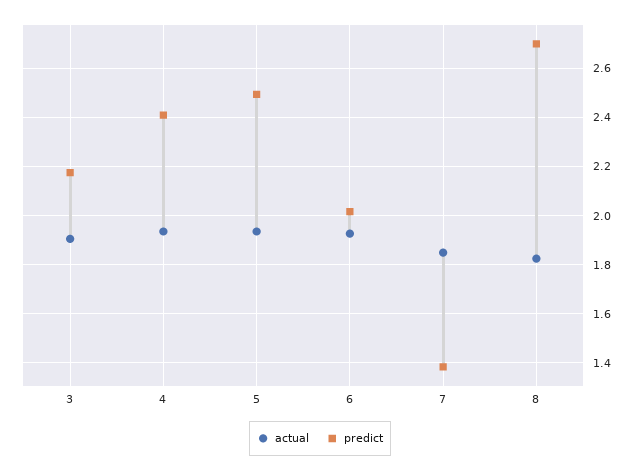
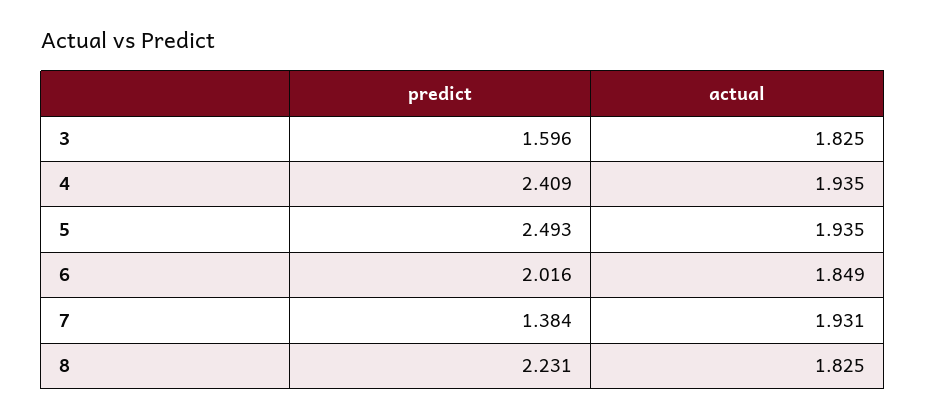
actual, 3: 1.9 -> 1.825
predict, 3: 2.175 -> 1.596
actual, 6: 1.925 -> 1.849
actual, 7: 1.85 -> 1.931
predict, 8: 2.7 -> 2.231

